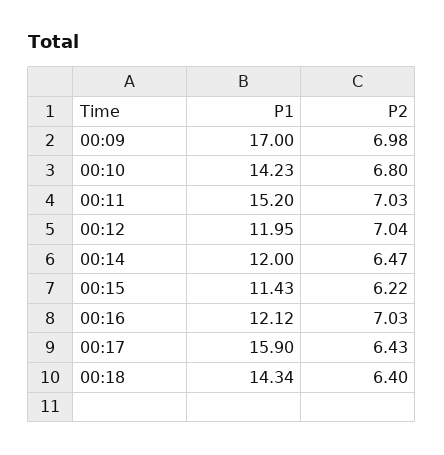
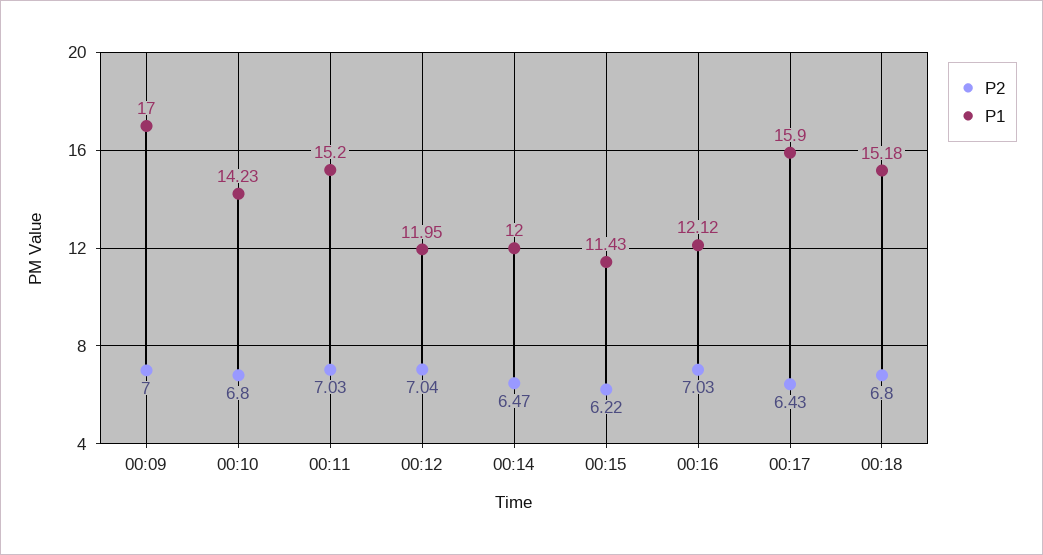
P2, 00:09: 6.98 -> 7
P1, 00:18: 14.34 -> 15.18
P2, 00:18: 6.4 -> 6.8

